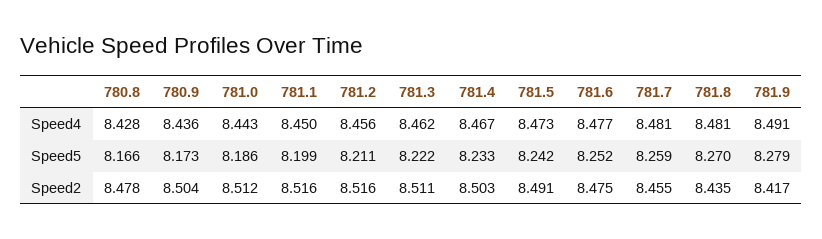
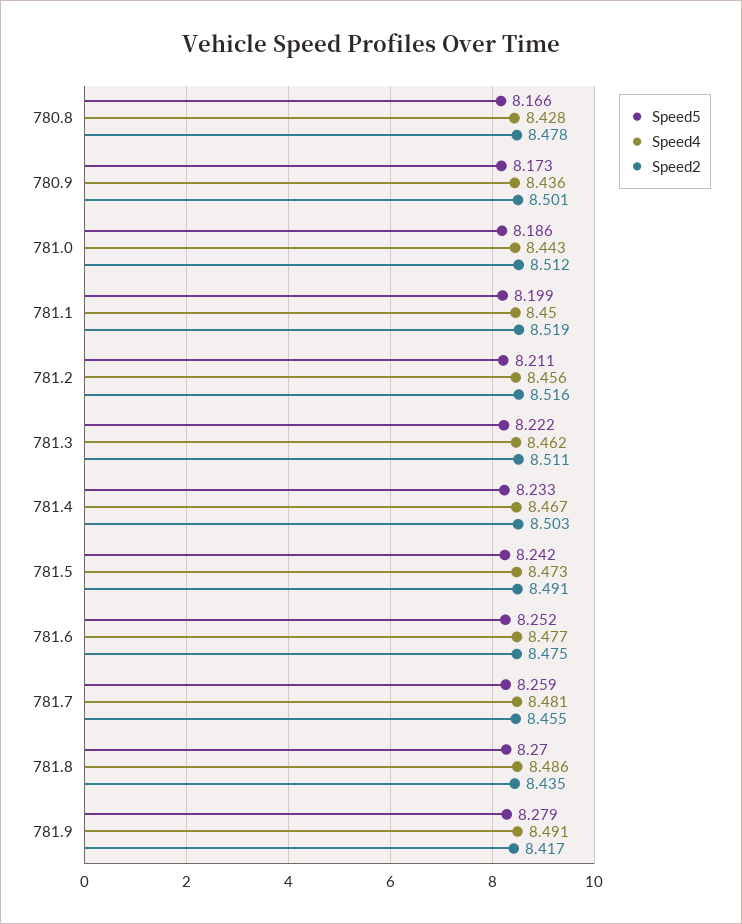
Speed4, 781.8: 8.481 -> 8.486
Speed2, 780.9: 8.504 -> 8.501
Speed2, 781.1: 8.516 -> 8.519

